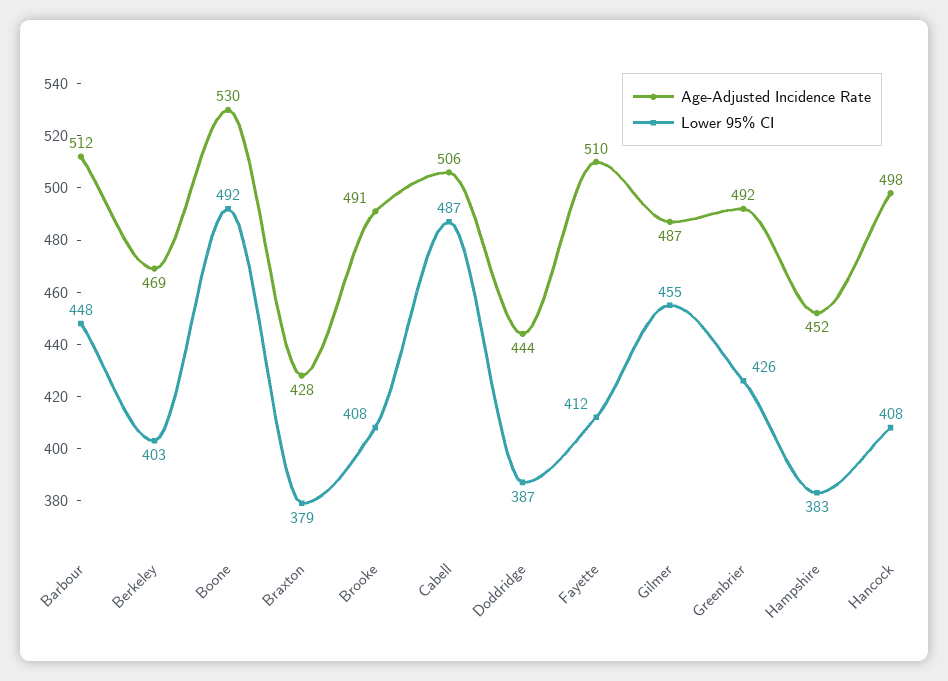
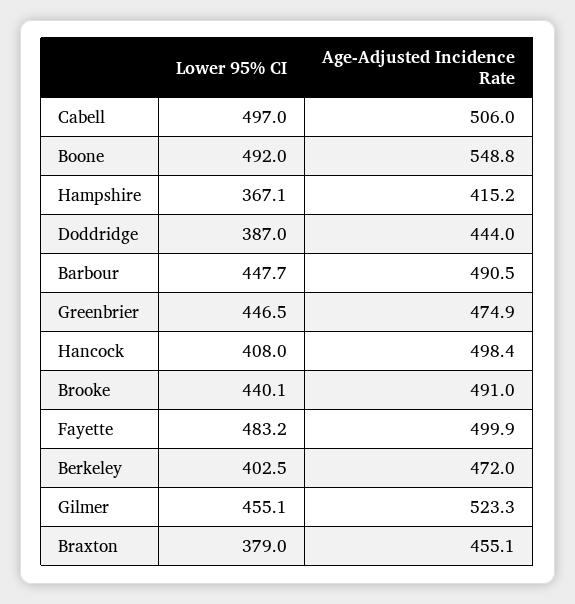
Age-Adjusted Incidence Rate, Barbour: 512 -> 490.5
Age-Adjusted Incidence Rate, Berkeley: 469 -> 472
Age-Adjusted Incidence Rate, Boone: 530 -> 548.8
Age-Adjusted Incidence Rate, Braxton: 428 -> 455.1
Lower 95% CI, Brooke: 408 -> 440.1
Lower 95% CI, Cabell: 487 -> 497
Age-Adjusted Incidence Rate, Fayette: 510 -> 499.9
Lower 95% CI, Fayette: 412 -> 483.2
Age-Adjusted Incidence Rate, Gilmer: 487 -> 523.3
Age-Adjusted Incidence Rate, Greenbrier: 492 -> 474.9
Lower 95% CI, Greenbrier: 426 -> 446.5
Age-Adjusted Incidence Rate, Hampshire: 452 -> 415.2
Lower 95% CI, Hampshire: 383 -> 367.1

